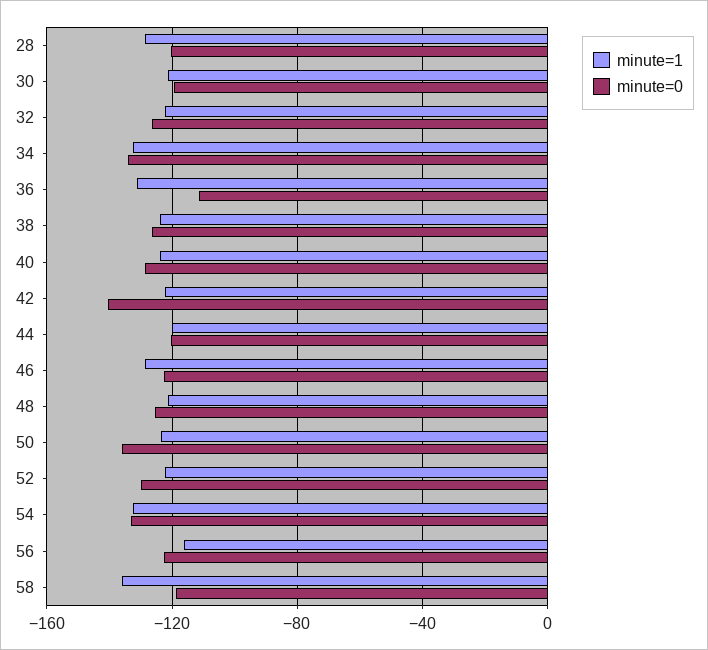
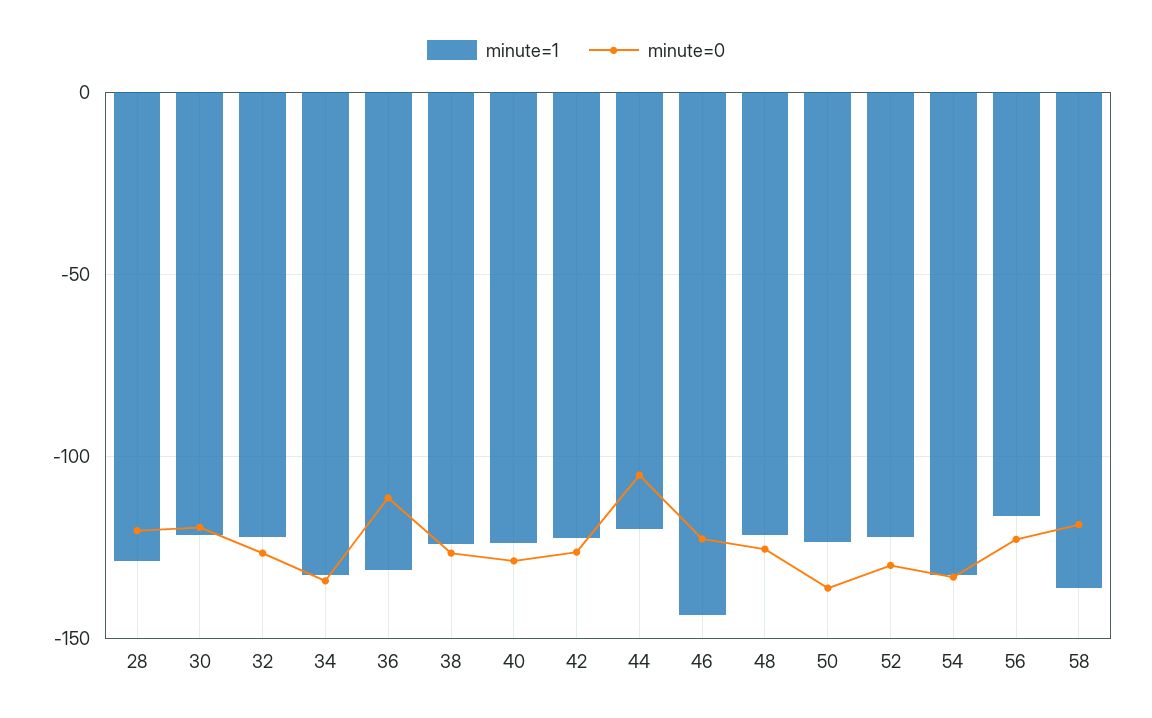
minute=0, 42: -140 -> -125
minute=0, 44: -120 -> -105
minute=1, 46: -130 -> -145

